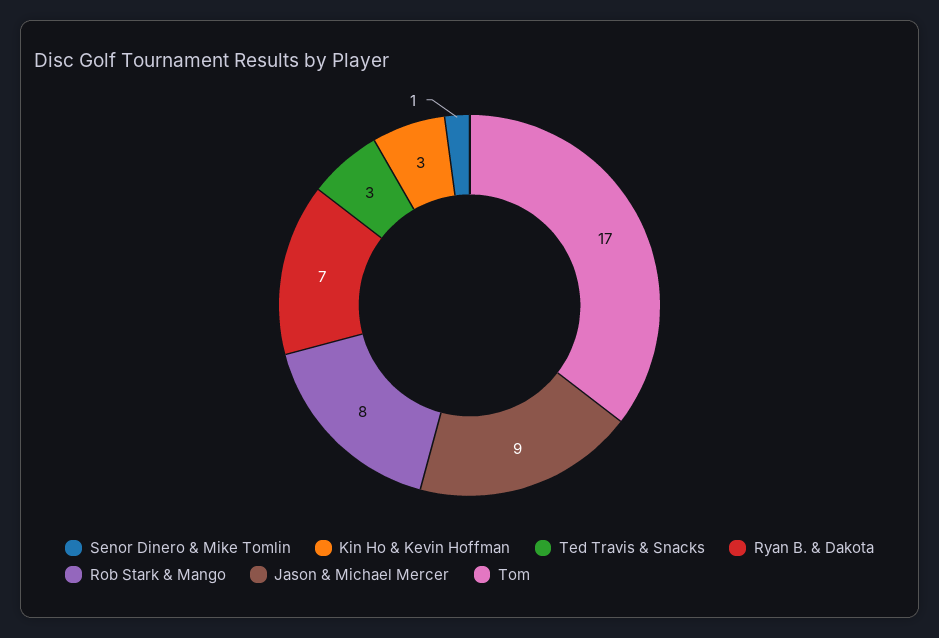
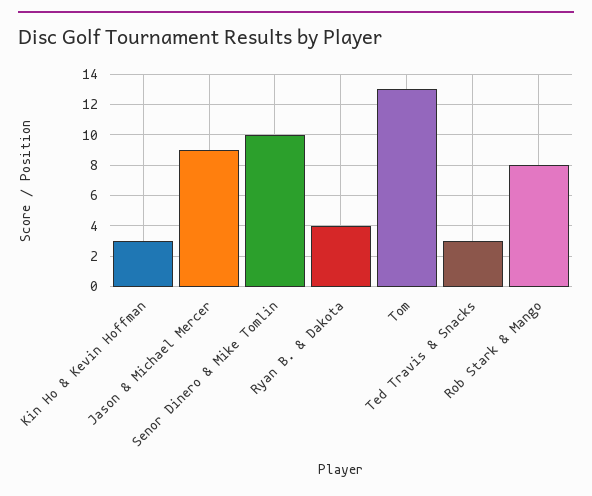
Senor Dinero & Mike Tomlin: 1 -> 10
Ryan B. & Dakota: 7 -> 4
Tom: 17 -> 13

